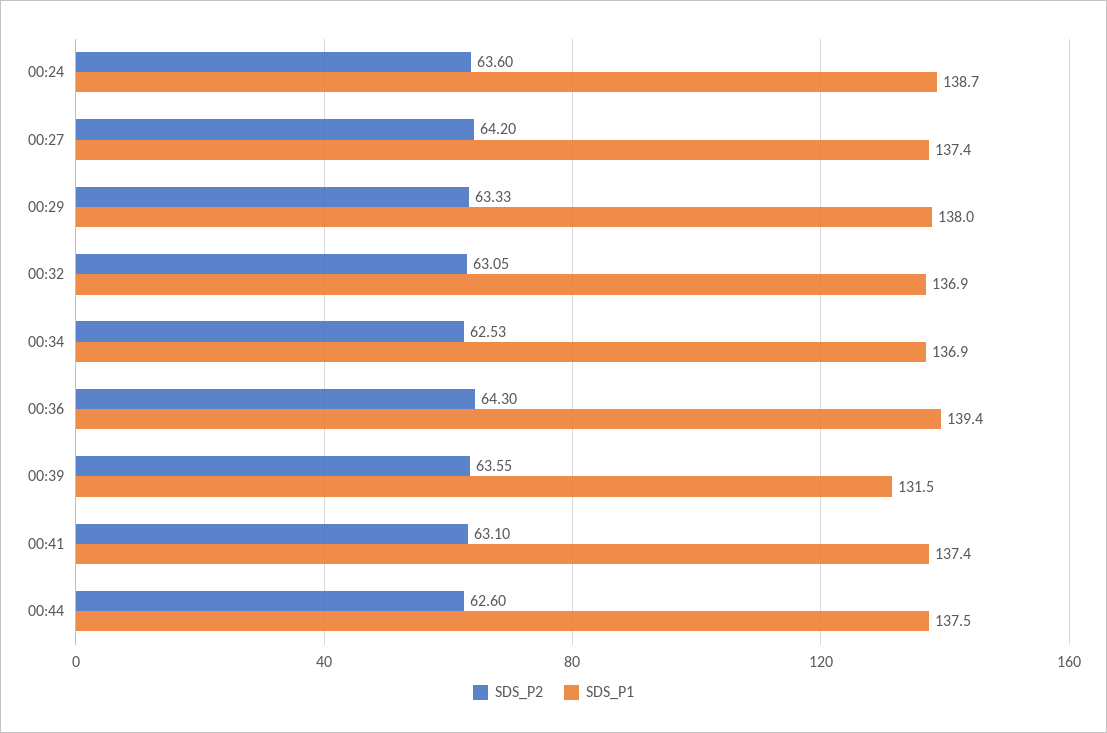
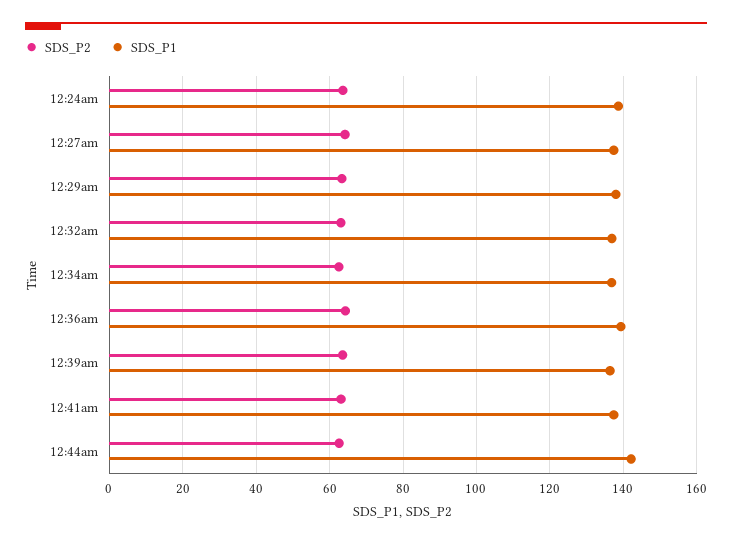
SDS_P1, 00:39: 131.5 -> 136
SDS_P1, 00:44: 137.5 -> 142

